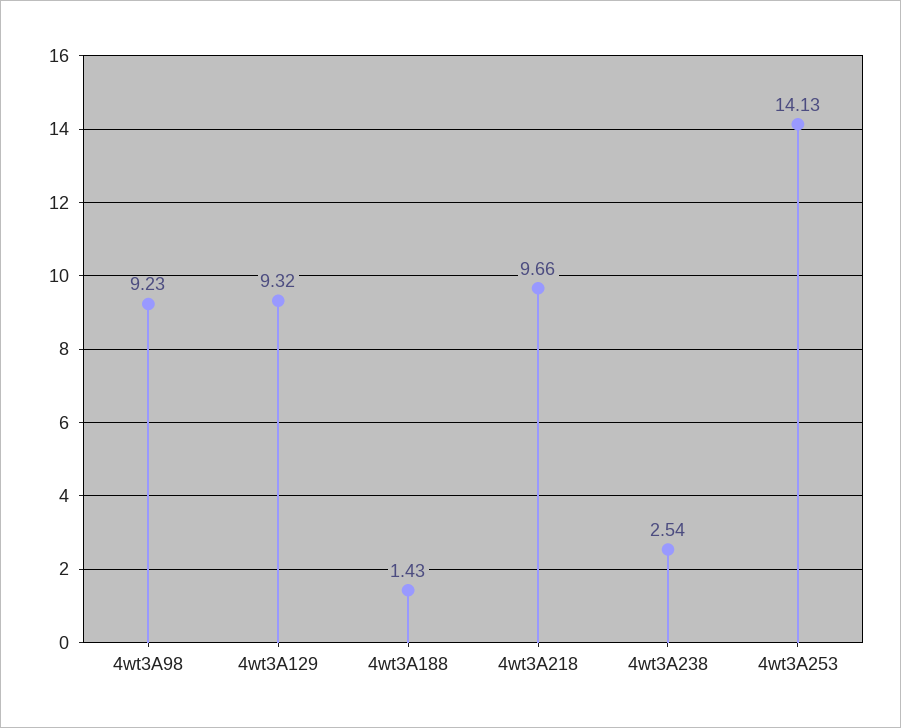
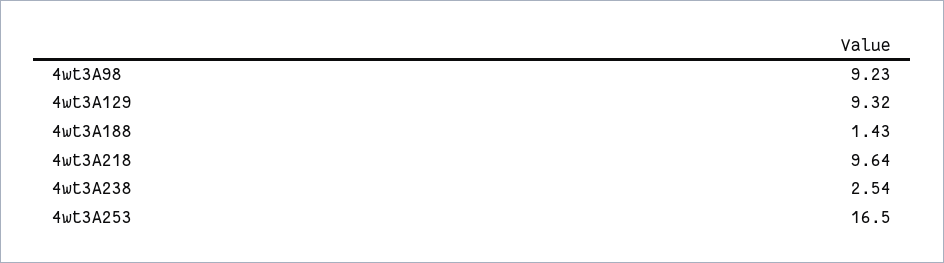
4wt3A218: 9.66 -> 9.64
4wt3A253: 14.13 -> 16.5

